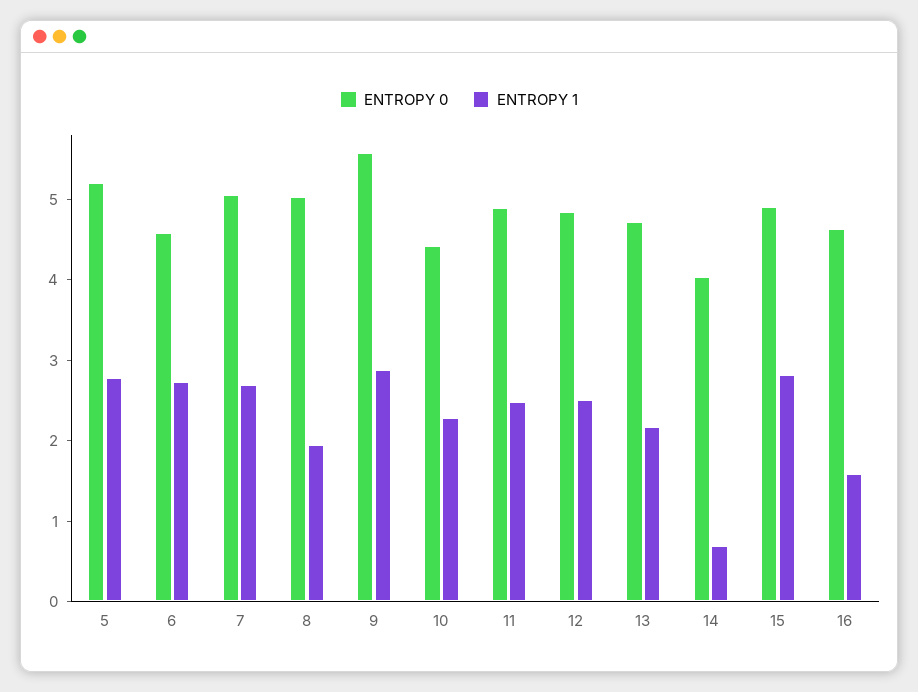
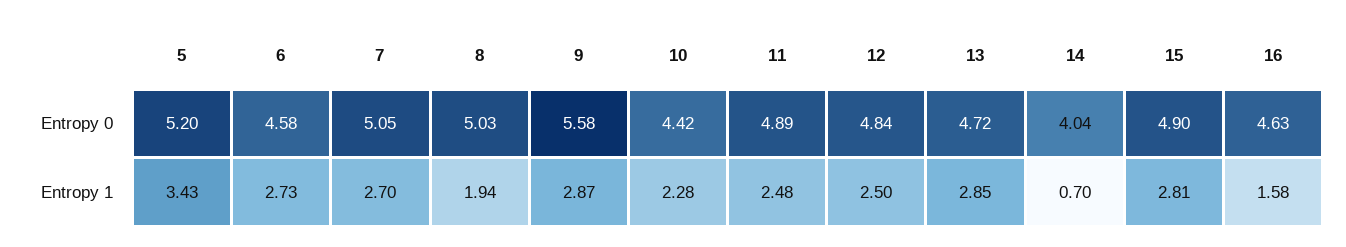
ENTROPY 1, 5: 2.8 -> 3.43
ENTROPY 1, 13: 2.2 -> 2.85

